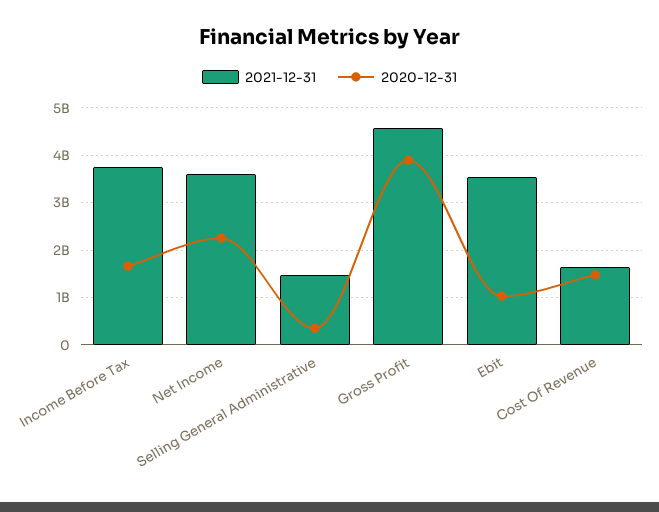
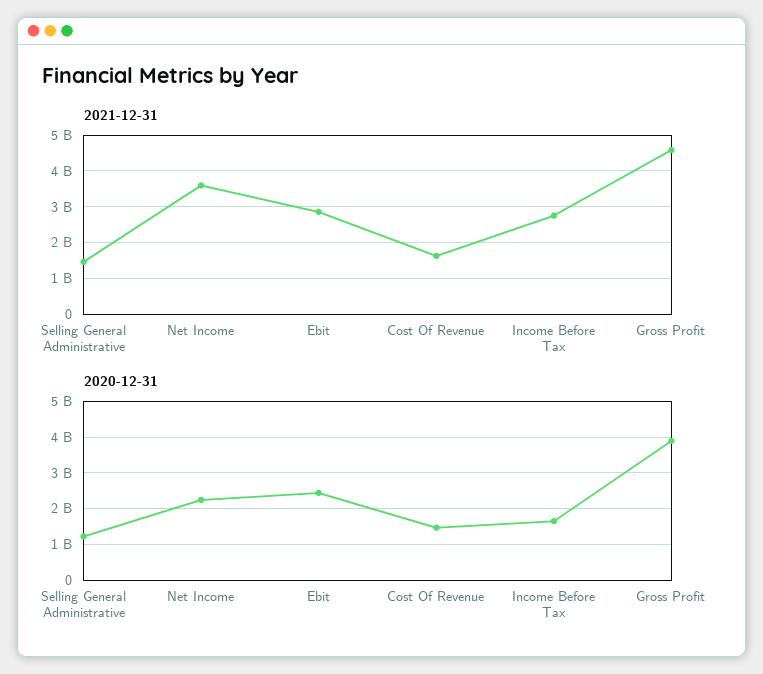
2021-12-31, Income Before Tax: 3800000000 -> 2800000000
2020-12-31, Selling General Administrative: 400000000 -> 1200000000
2021-12-31, Ebit: 3600000000 -> 2800000000
2020-12-31, Ebit: 1000000000 -> 2400000000

